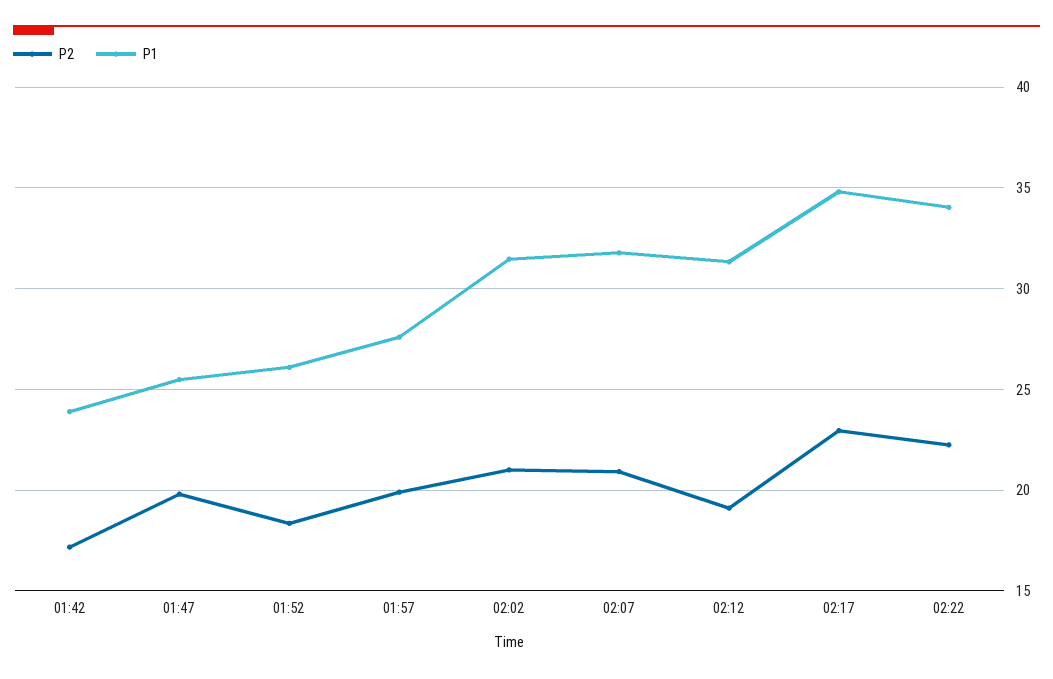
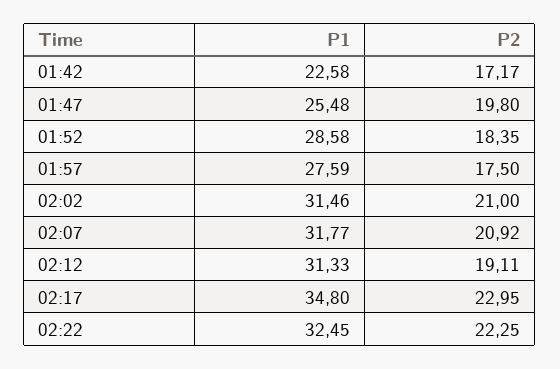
P1, 01:42: 24 -> 22.58
P1, 01:52: 26 -> 28.58
P2, 01:57: 20 -> 17.5
P1, 02:22: 34 -> 32.45

